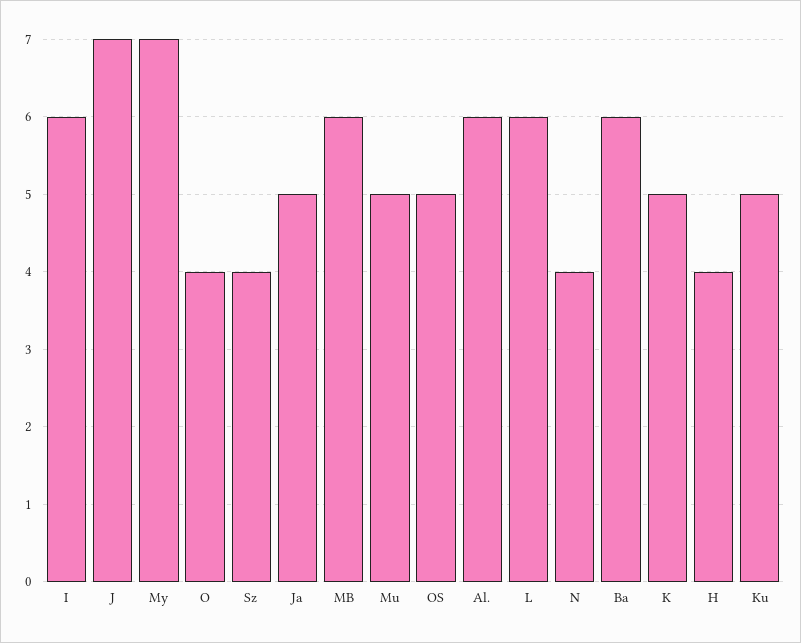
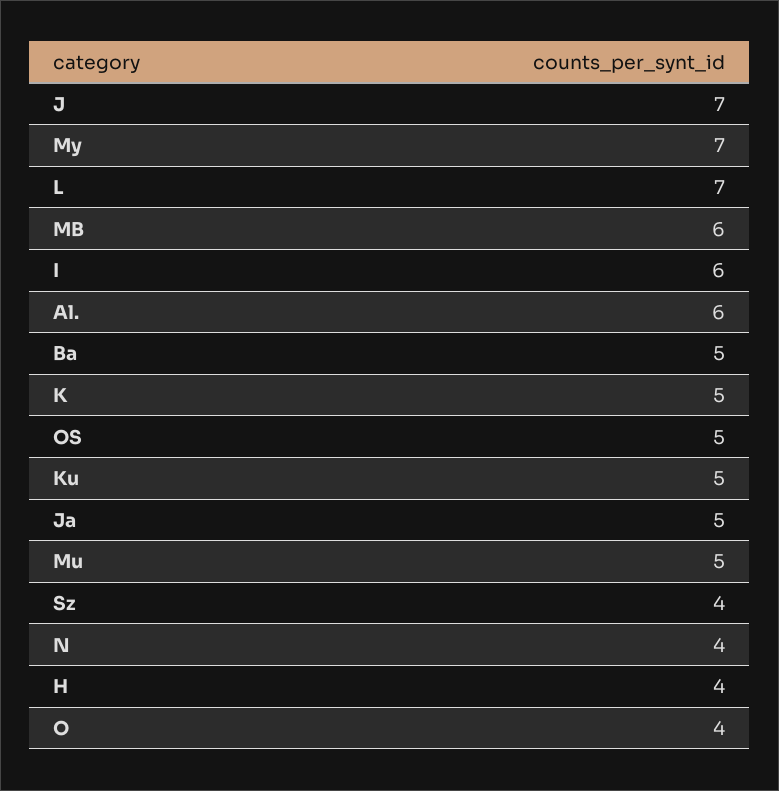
L: 6 -> 7
Ba: 6 -> 5

